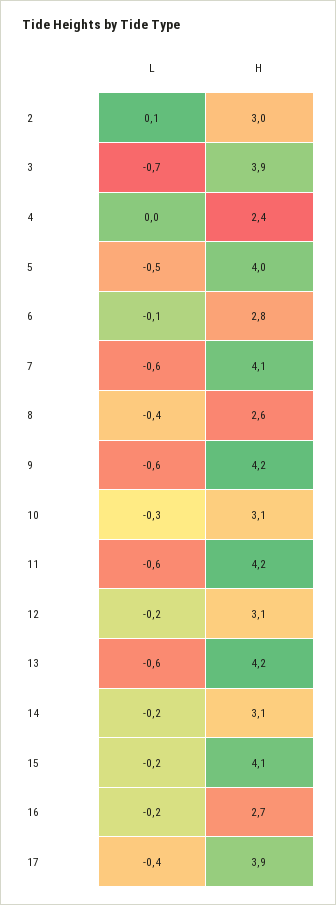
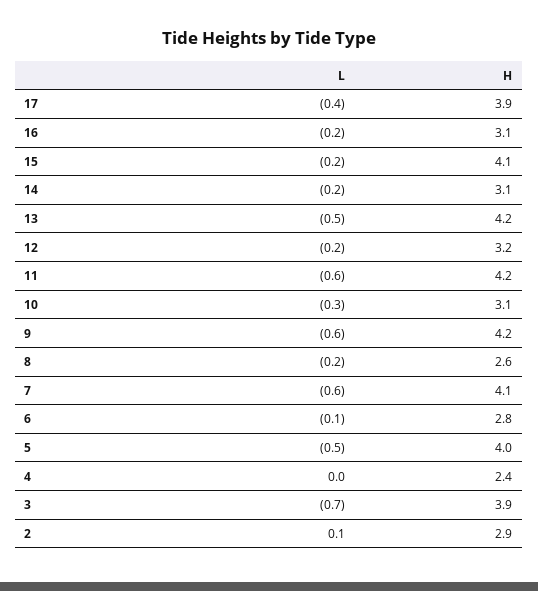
H, 2: 3 -> 2.9
L, 8: -0.4 -> -0.2
H, 12: 3.1 -> 3.2
L, 13: -0.6 -> -0.5
H, 16: 2.7 -> 3.1

